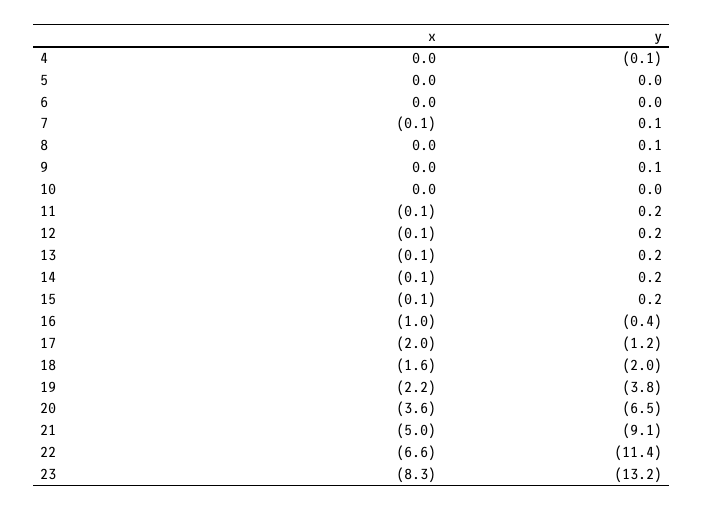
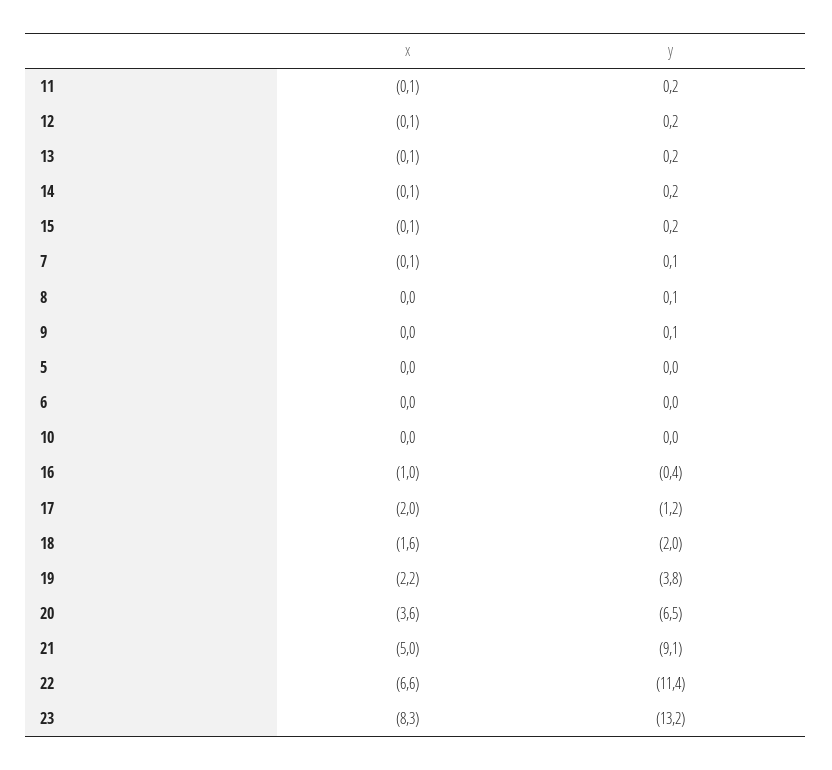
x, 4: 0 -> none
y, 4: -0.1 -> none

